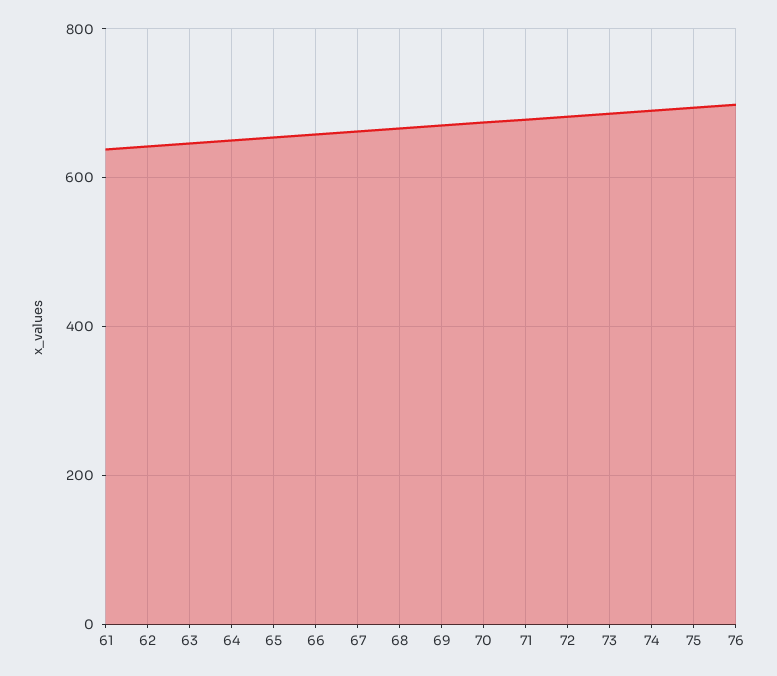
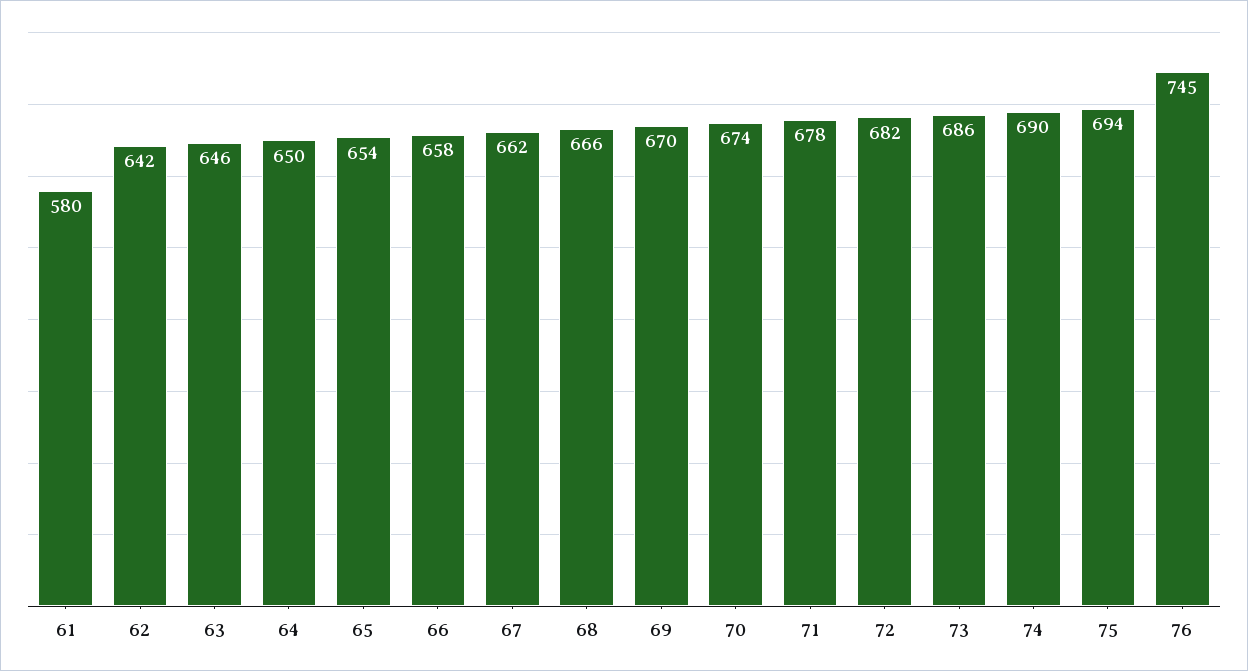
61: 640 -> 580
76: 700 -> 745

